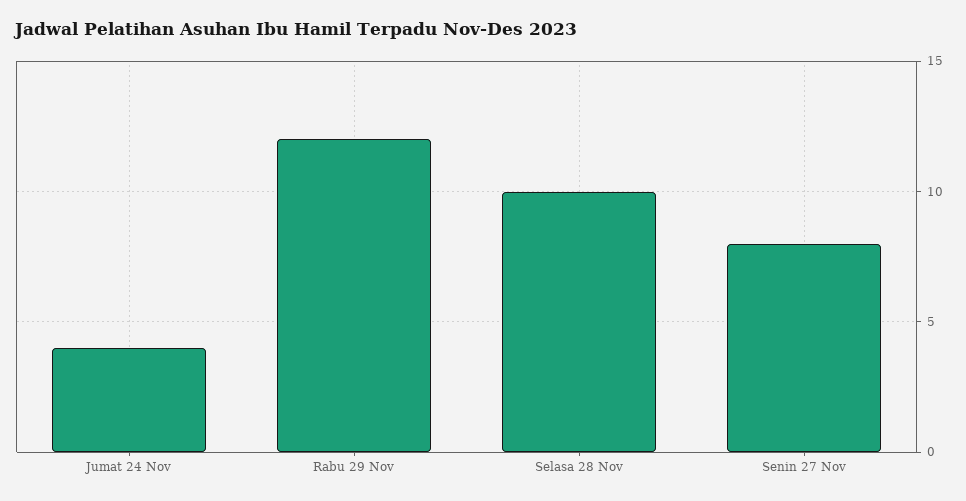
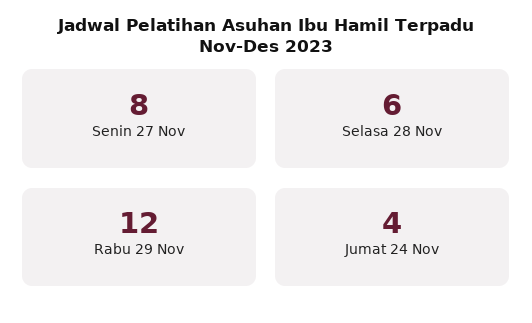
Selasa 28 Nov: 10 -> 6

